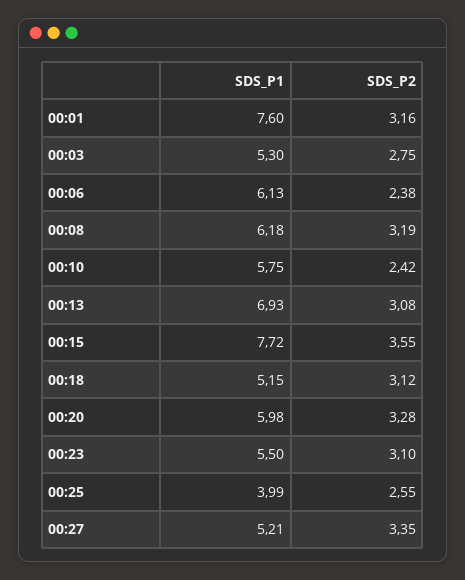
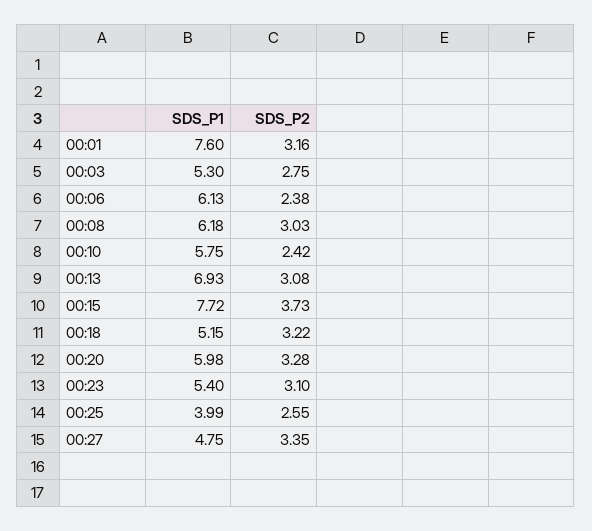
SDS_P2, 00:08: 3.19 -> 3.03
SDS_P2, 00:15: 3.55 -> 3.73
SDS_P2, 00:18: 3.12 -> 3.22
SDS_P1, 00:23: 5.5 -> 5.4
SDS_P1, 00:27: 5.21 -> 4.75

